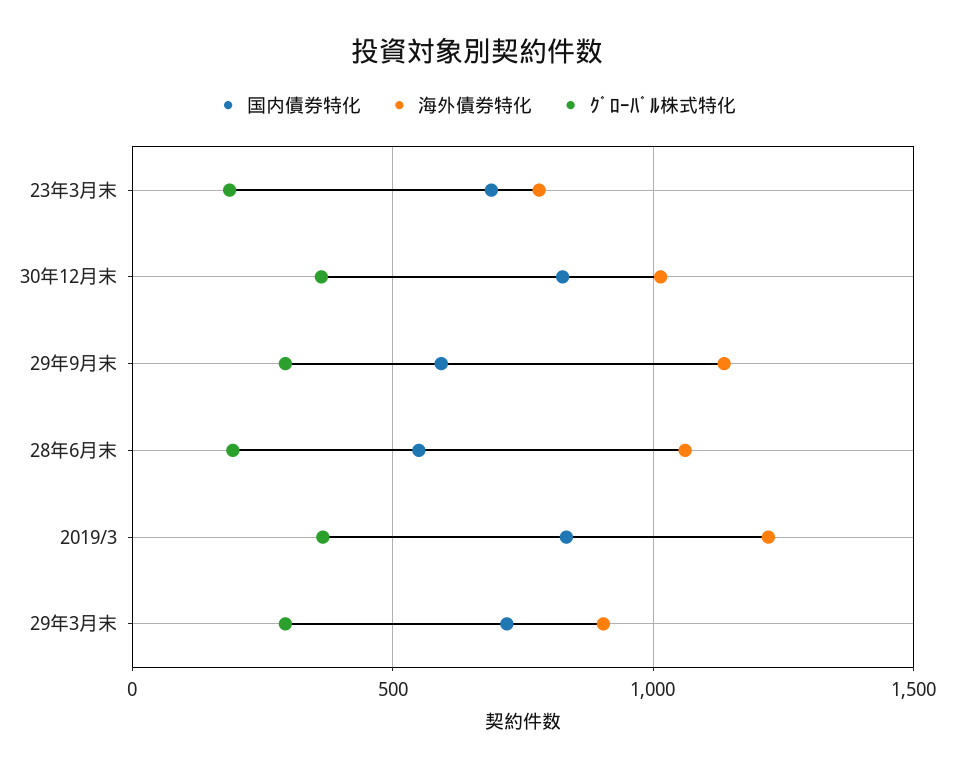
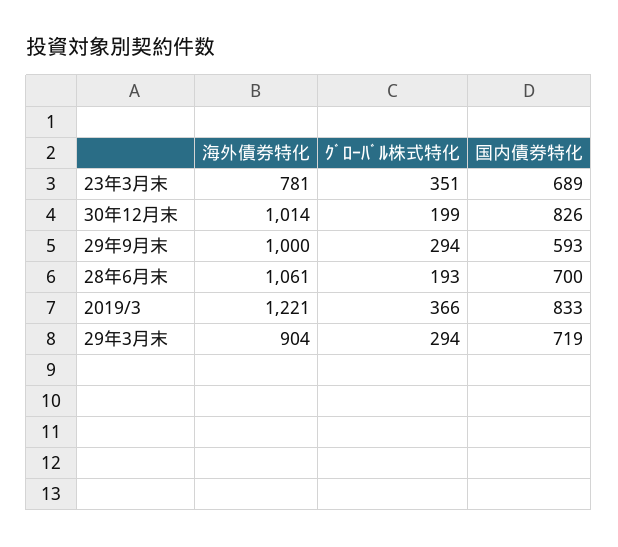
ｸﾞﾛｰﾊﾞﾙ株式特化, 23年3月末: 200 -> 351
ｸﾞﾛｰﾊﾞﾙ株式特化, 30年12月末: 350 -> 199
海外債券特化, 29年9月末: 1150 -> 1000
国内債券特化, 28年6月末: 550 -> 700

